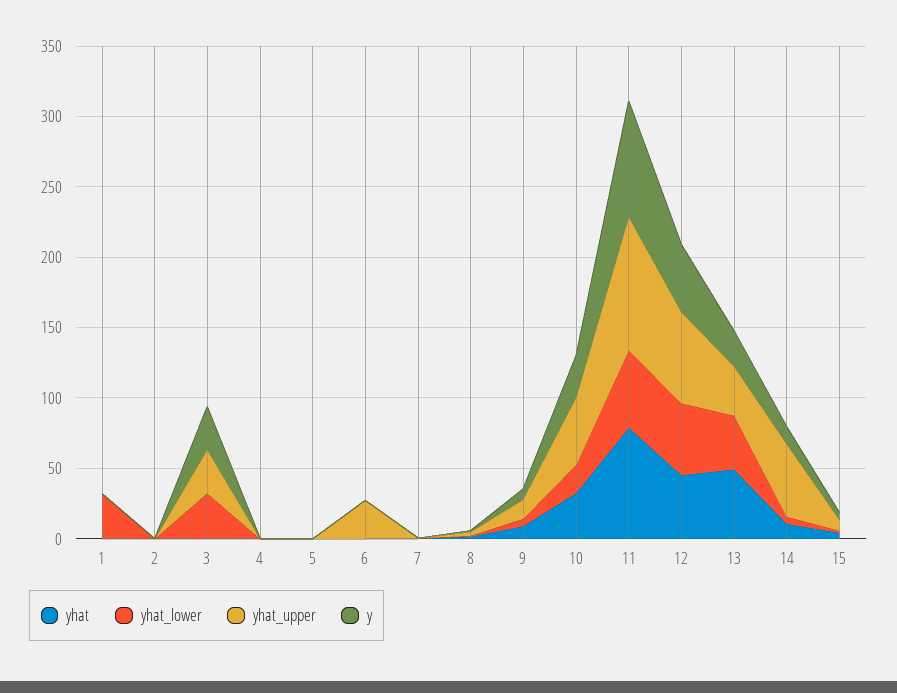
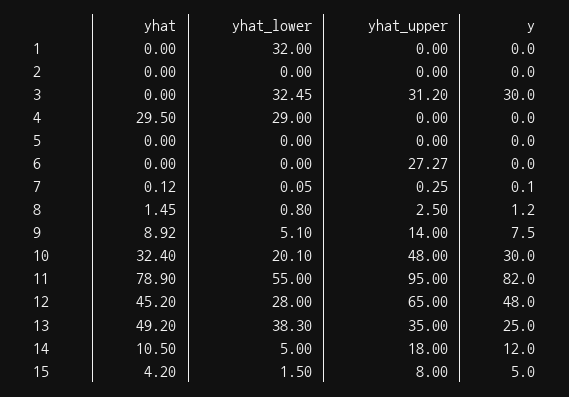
yhat, 4: 0 -> 29.5
yhat_lower, 4: 0 -> 29
yhat_lower, 12: 50 -> 28
yhat_upper, 14: 50 -> 18

